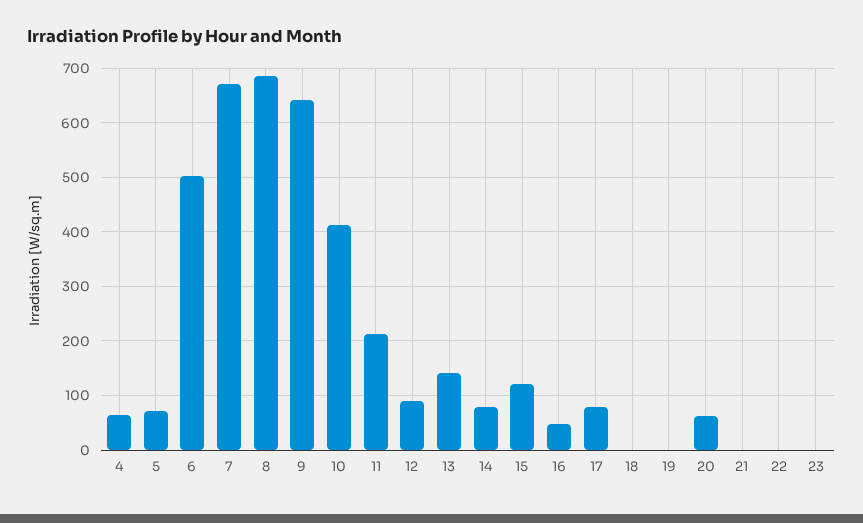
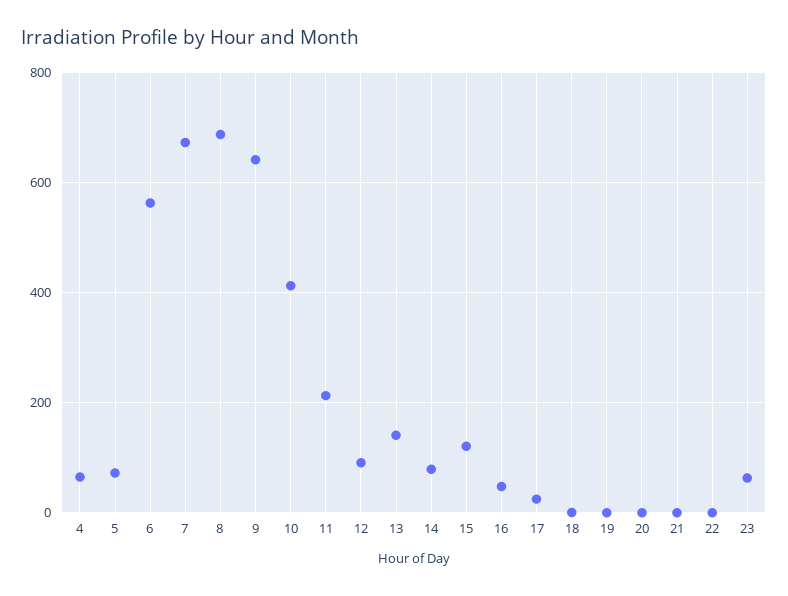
6: 500 -> 560
17: 80 -> 20
20: 60 -> 0
23: 0 -> 60

